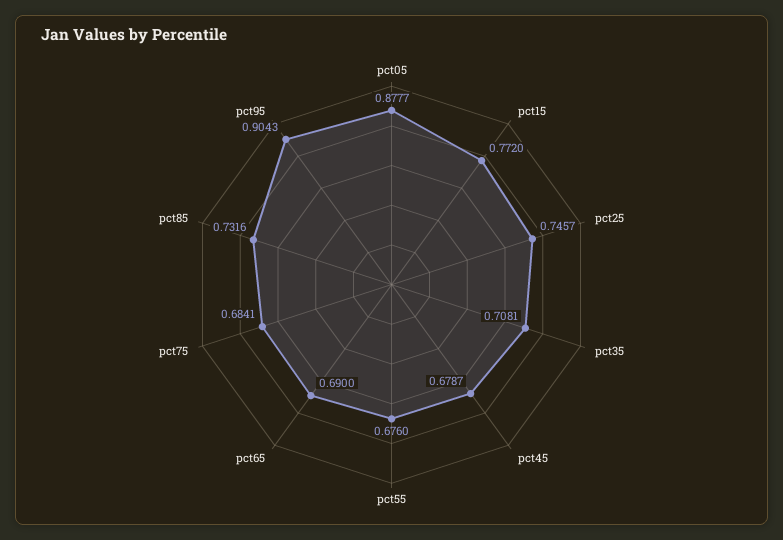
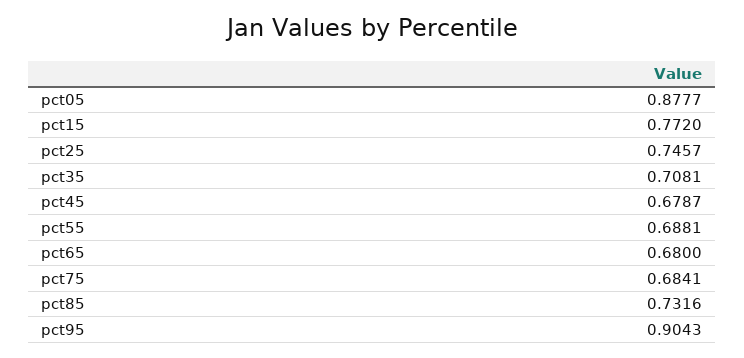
pct55: 0.676 -> 0.6881
pct65: 0.69 -> 0.68

